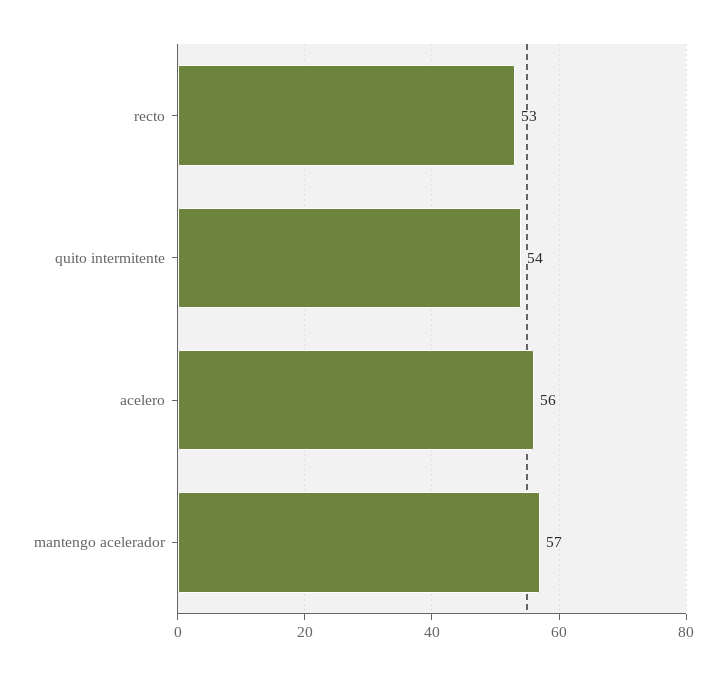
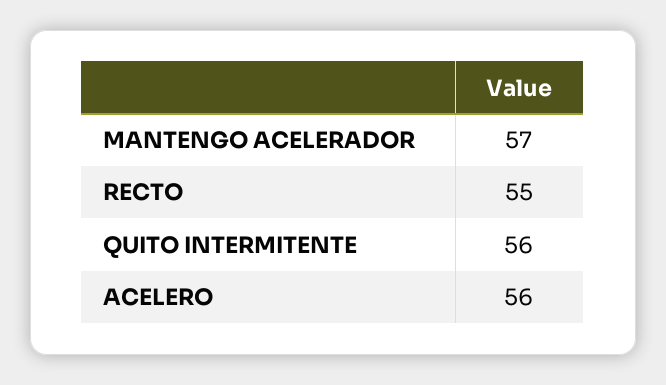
recto: 53 -> 55
quito intermitente: 54 -> 56

